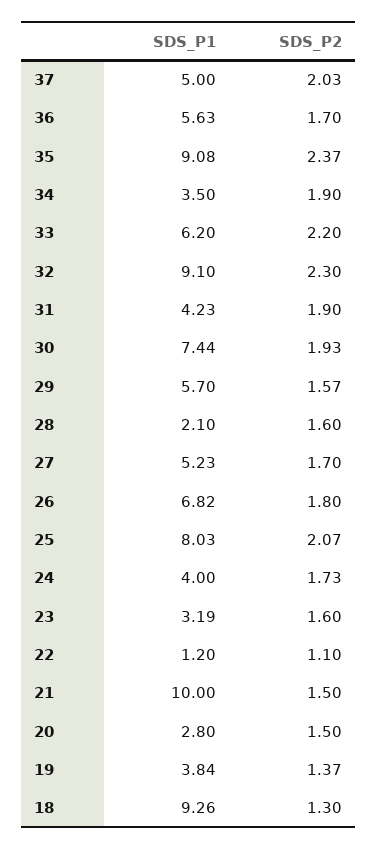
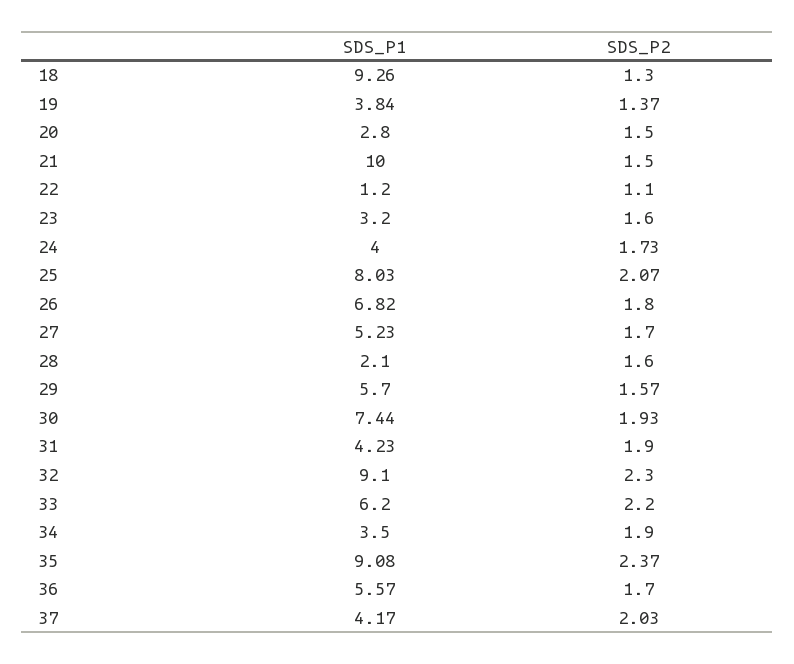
SDS_P1, 37: 5 -> 4.17
SDS_P1, 36: 5.63 -> 5.57
SDS_P1, 23: 3.19 -> 3.2

